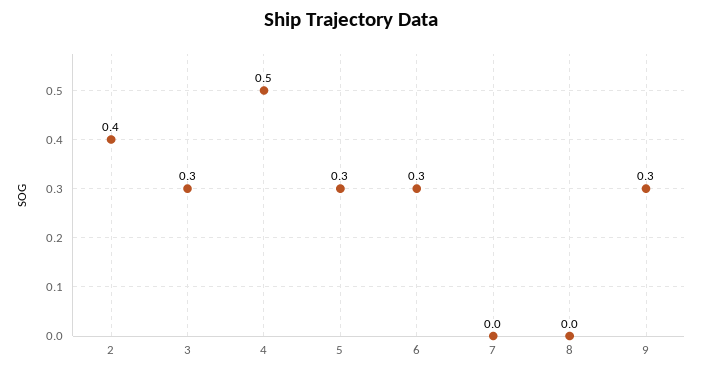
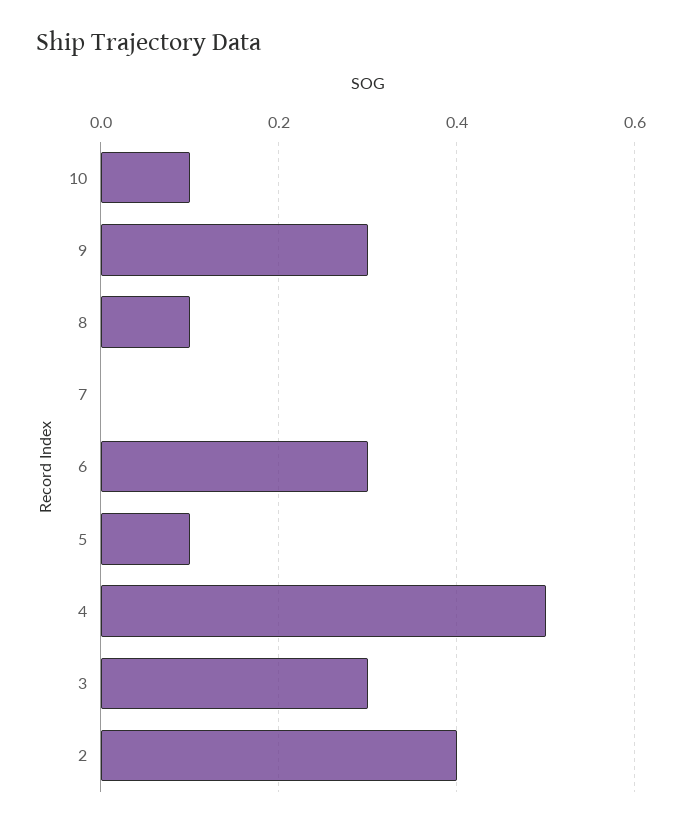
5: 0.3 -> 0.1
8: 0 -> 0.1
10: none -> 0.1

